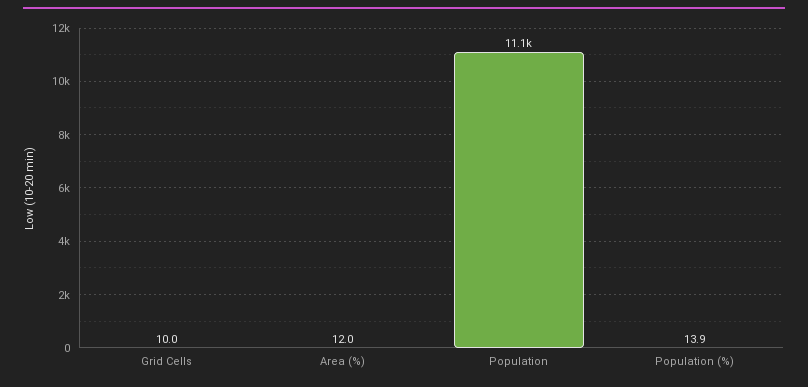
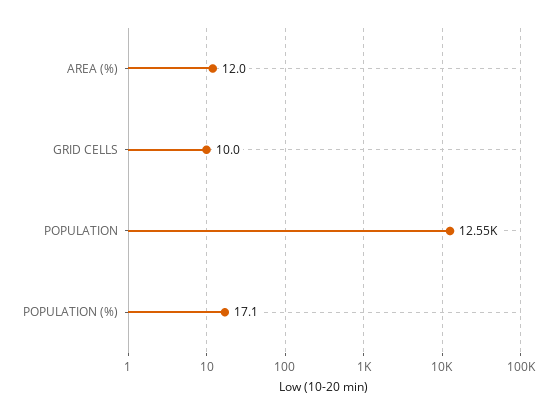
Population: 11100 -> 12550
Population (%): 13.9 -> 17.1

